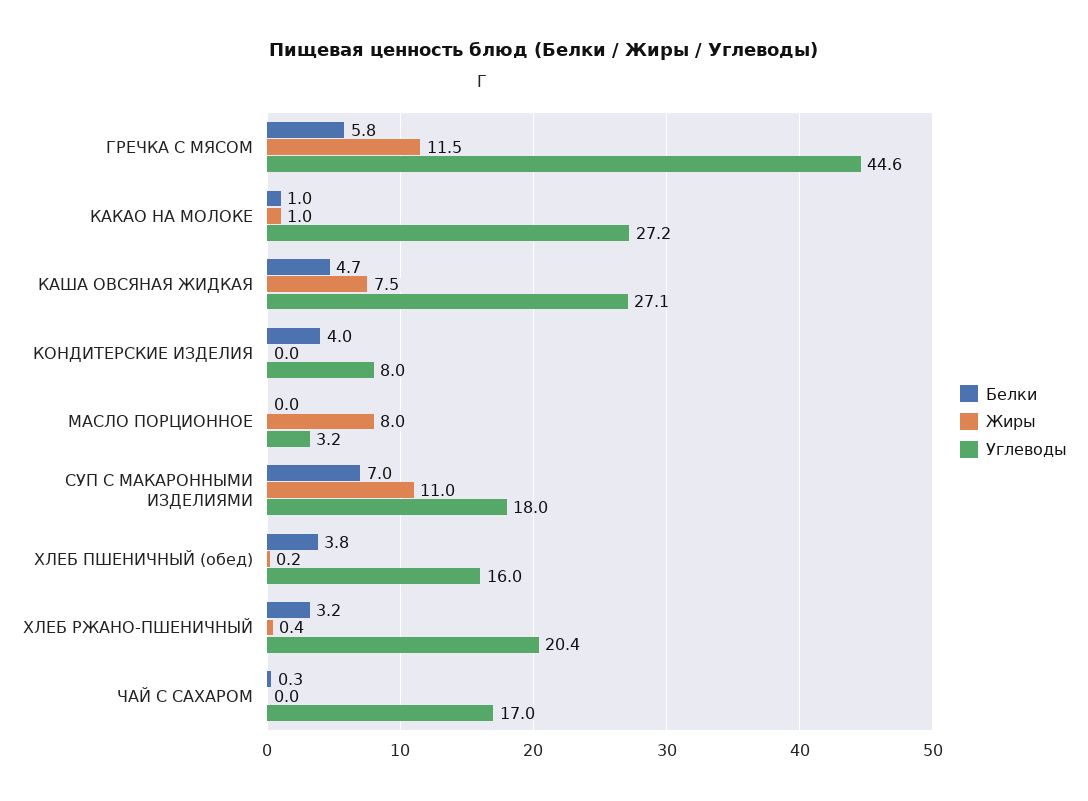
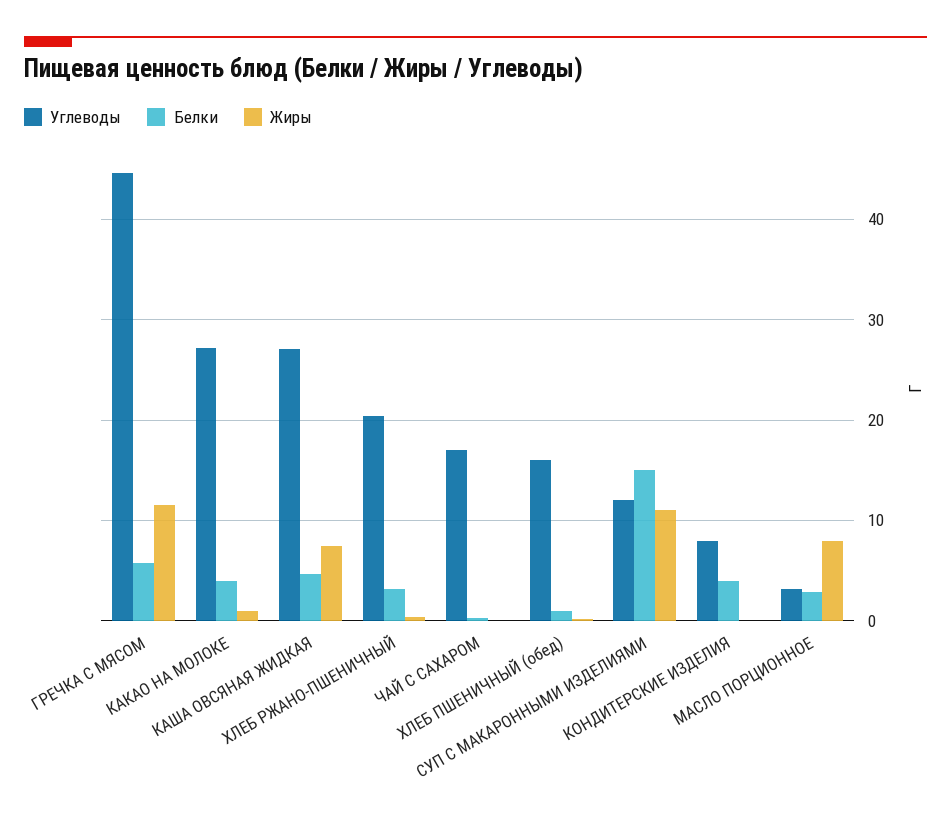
Белки, КАКАО НА МОЛОКЕ: 1 -> 4
Белки, МАСЛО ПОРЦИОННОЕ: 0 -> 3
Белки, СУП С МАКАРОННЫМИ ИЗДЕЛИЯМИ: 7 -> 15
Углеводы, СУП С МАКАРОННЫМИ ИЗДЕЛИЯМИ: 18 -> 12
Белки, ХЛЕБ ПШЕНИЧНЫЙ (обед): 3.8 -> 1

